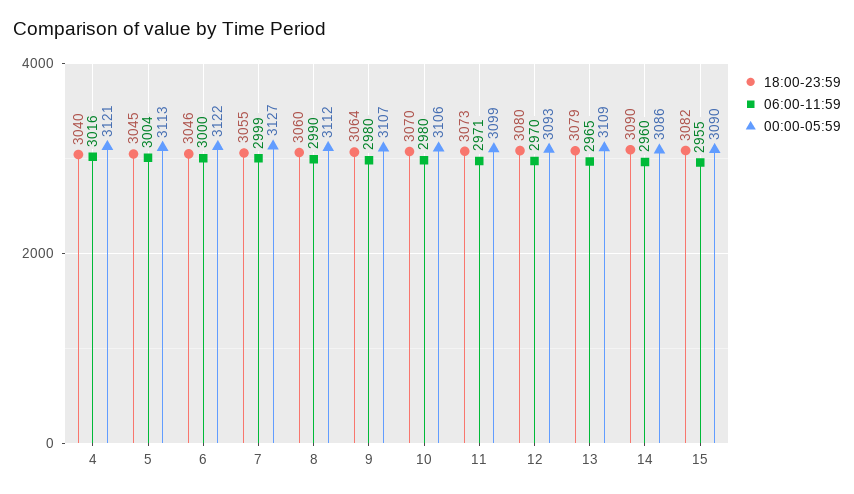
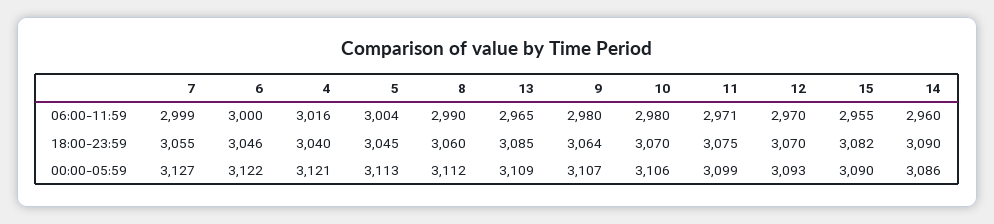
18:00-23:59, 11: 3073 -> 3075
18:00-23:59, 12: 3080 -> 3070
18:00-23:59, 13: 3079 -> 3085

